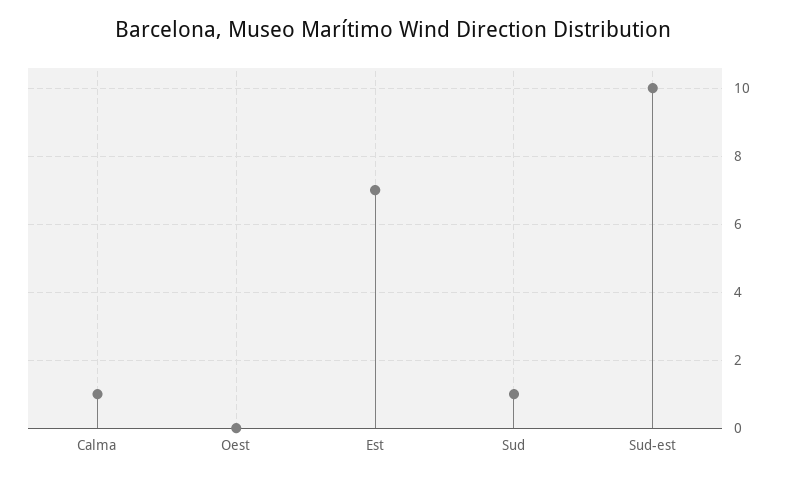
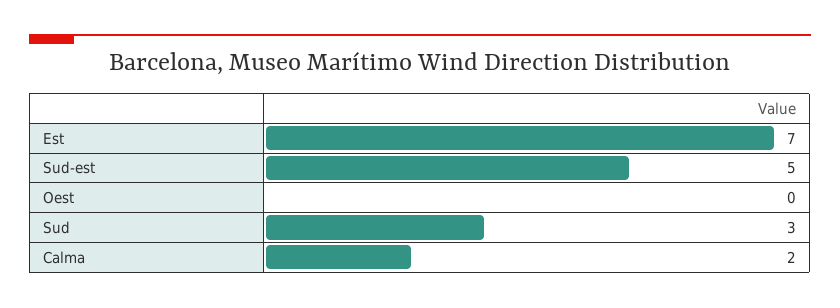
Calma: 1 -> 2
Sud: 1 -> 3
Sud-est: 10 -> 5

